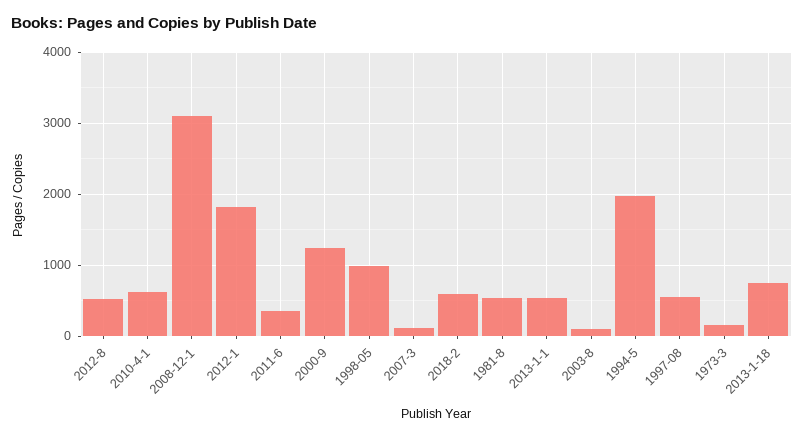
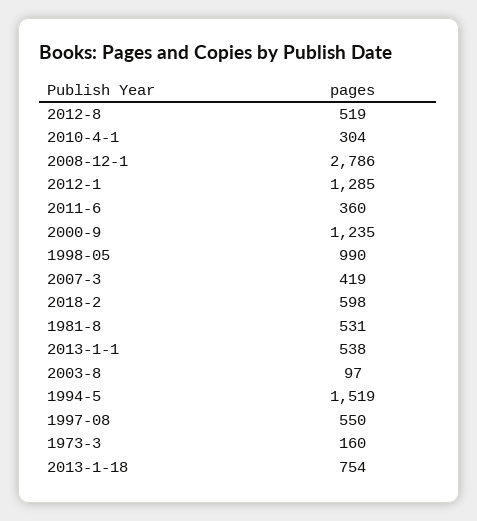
2010-4-1: 600 -> 304
2008-12-1: 3100 -> 2786
2012-1: 1800 -> 1285
2007-3: 100 -> 419
1994-5: 2000 -> 1519

